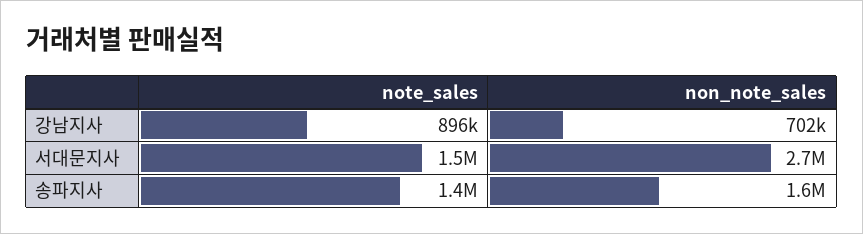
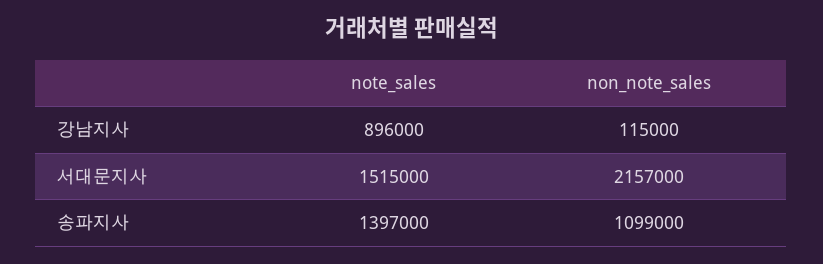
non_note_sales, 강남지사: 702000 -> 115000
non_note_sales, 서대문지사: 2700000 -> 2157000
non_note_sales, 송파지사: 1600000 -> 1099000

